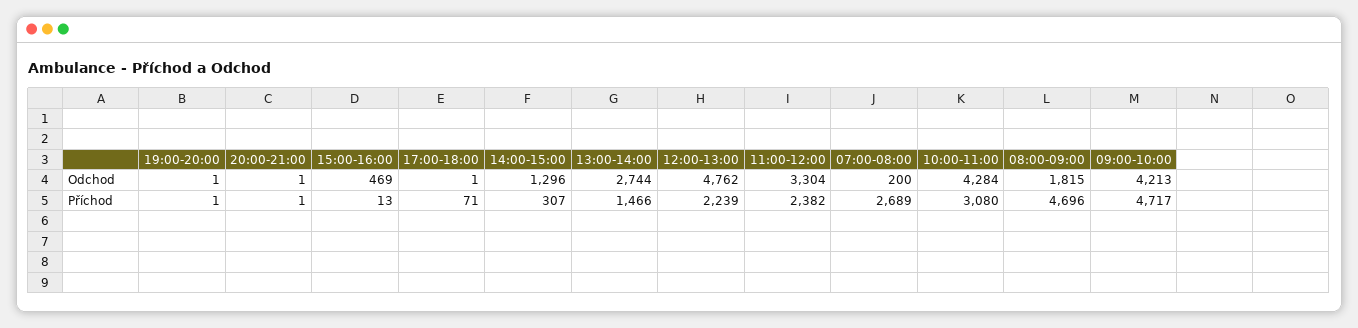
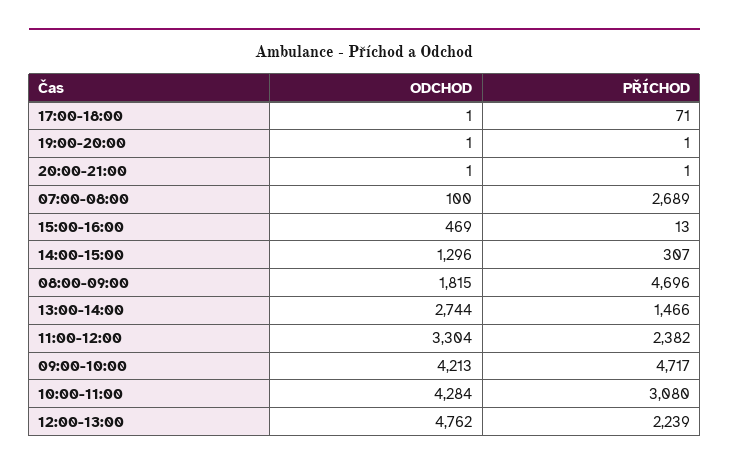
07:00-08:00, Odchod: 200 -> 100

